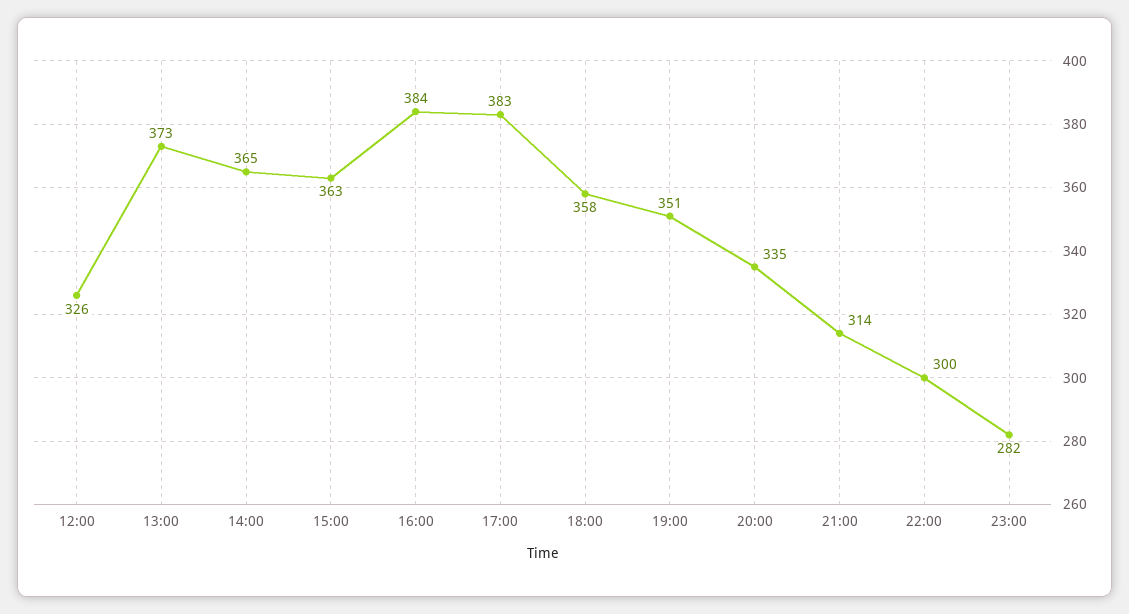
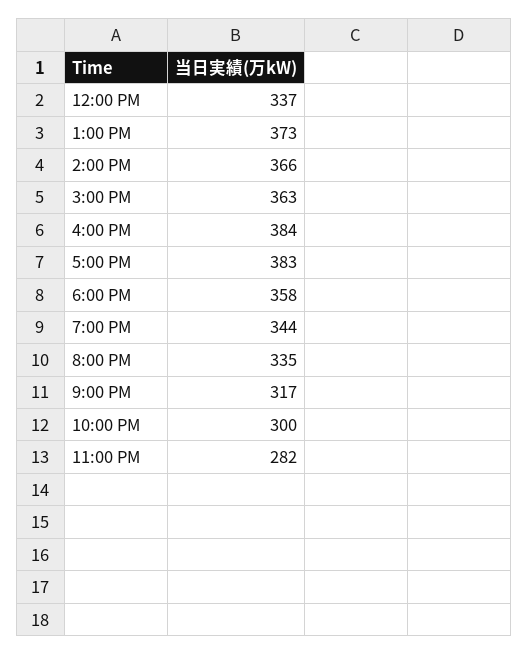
12:00: 326 -> 337
14:00: 365 -> 366
19:00: 351 -> 344
21:00: 314 -> 317

